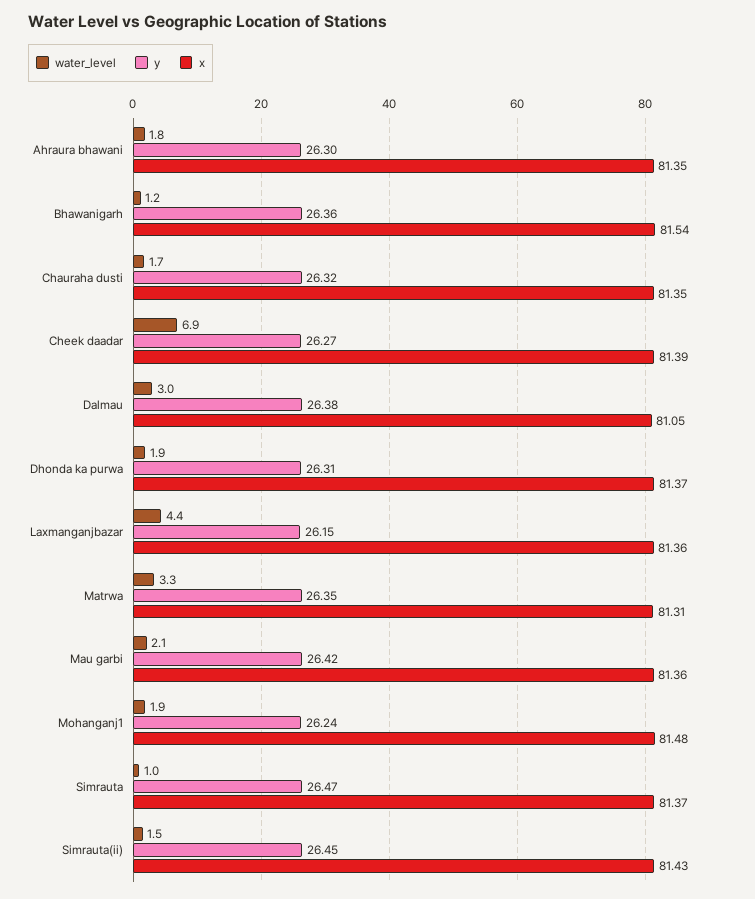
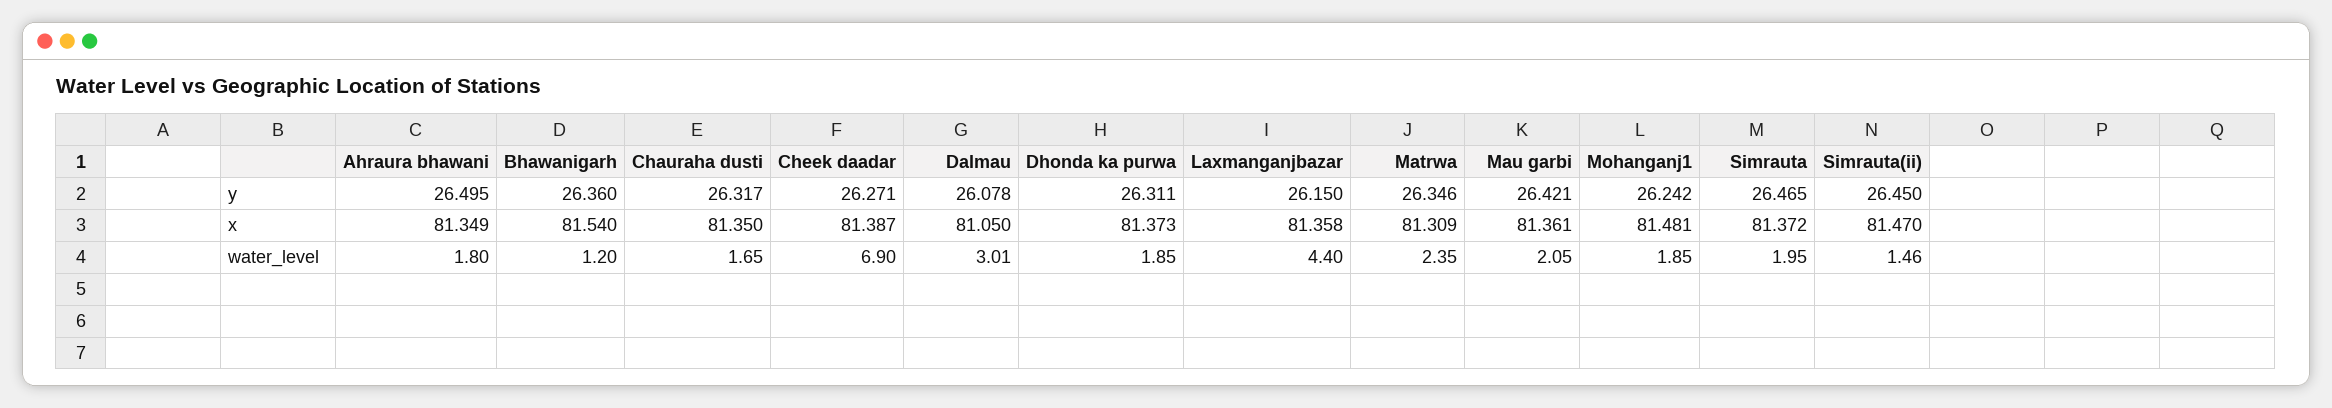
y, Ahraura bhawani: 26.3 -> 26.495
y, Dalmau: 26.38 -> 26.078
water_level, Matrwa: 3.3 -> 2.35
water_level, Simrauta: 1 -> 1.95
x, Simrauta(ii): 81.43 -> 81.47

